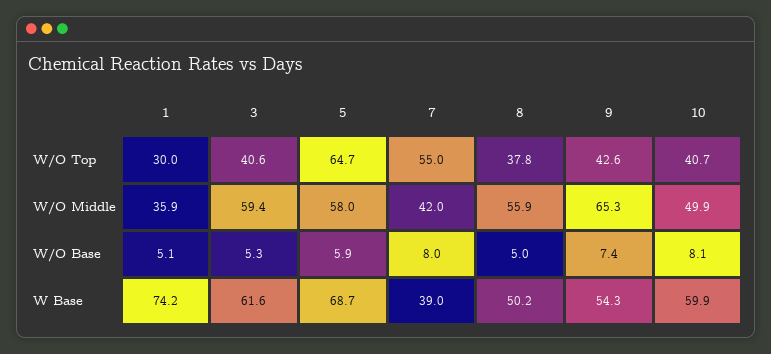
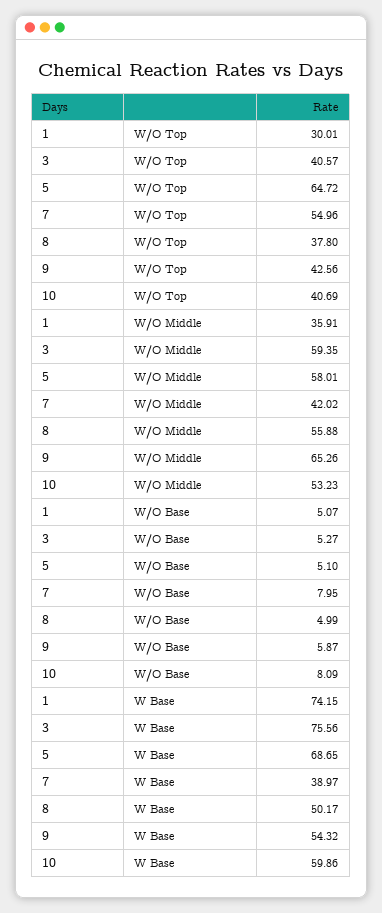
10, W/O Middle: 49.9 -> 53.23
5, W/O Base: 5.9 -> 5.1
9, W/O Base: 7.4 -> 5.87
3, W Base: 61.6 -> 75.56

